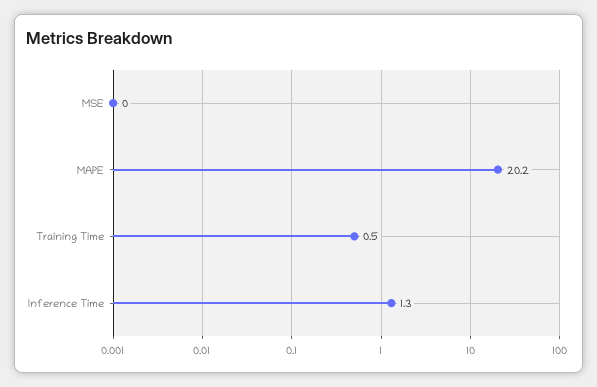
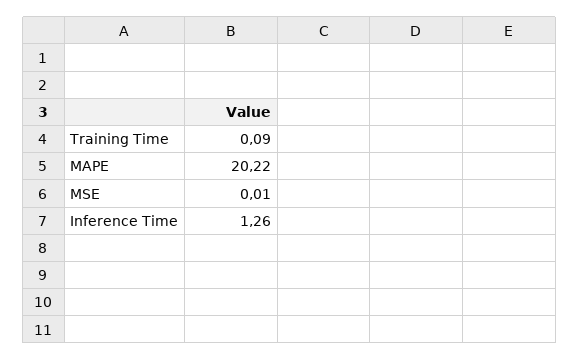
Training Time: 0.5 -> 0.09

